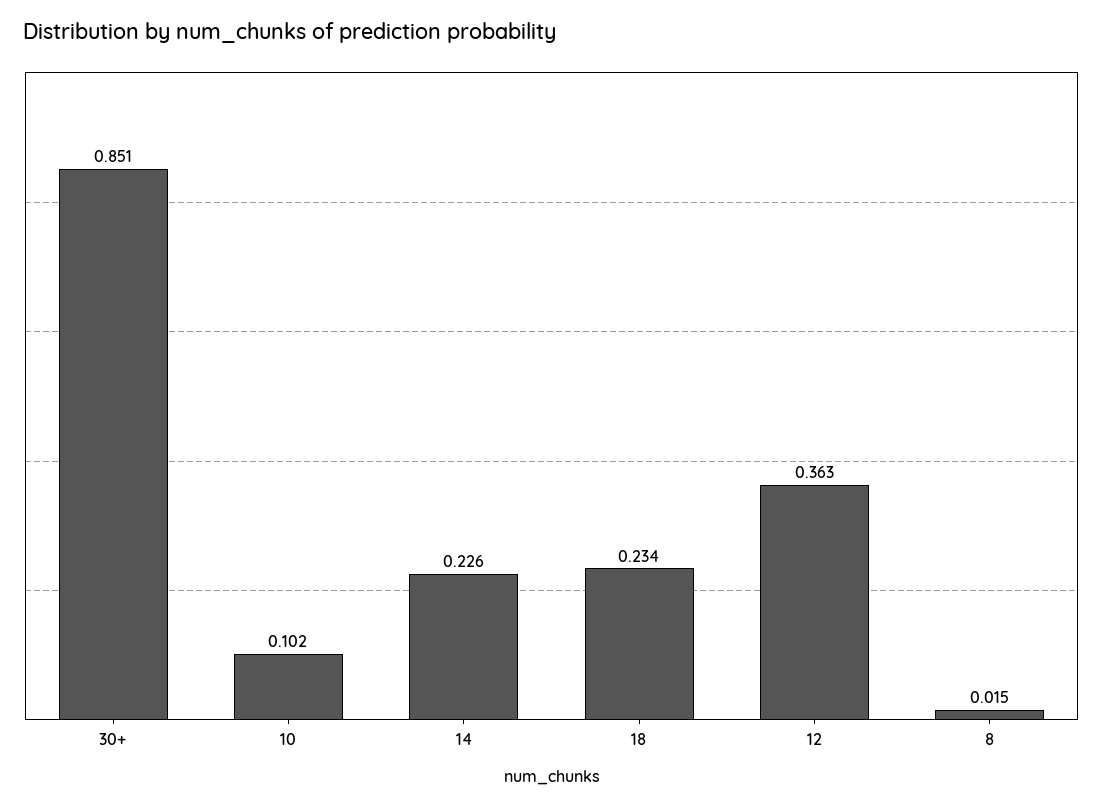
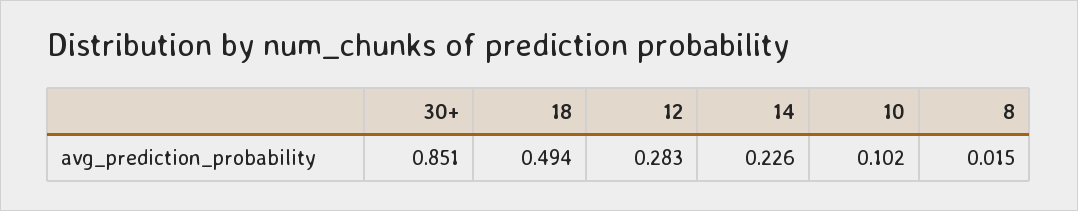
18: 0.234 -> 0.494
12: 0.363 -> 0.283

